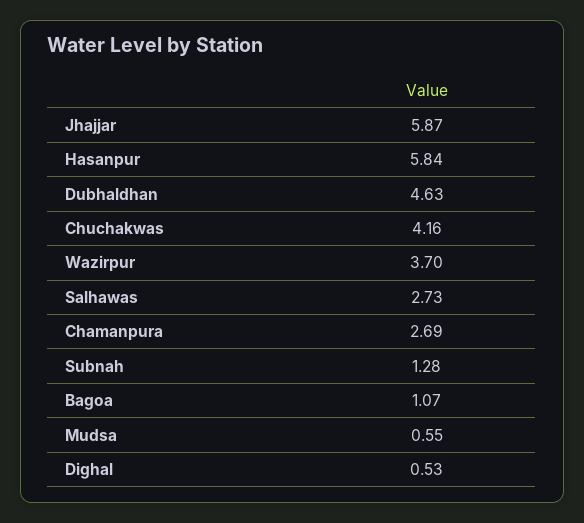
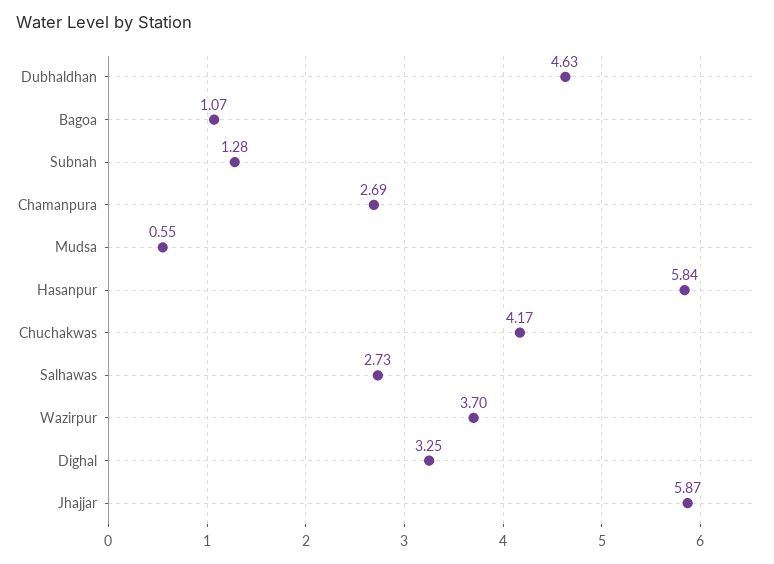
Chuchakwas: 4.16 -> 4.17
Dighal: 0.53 -> 3.25

